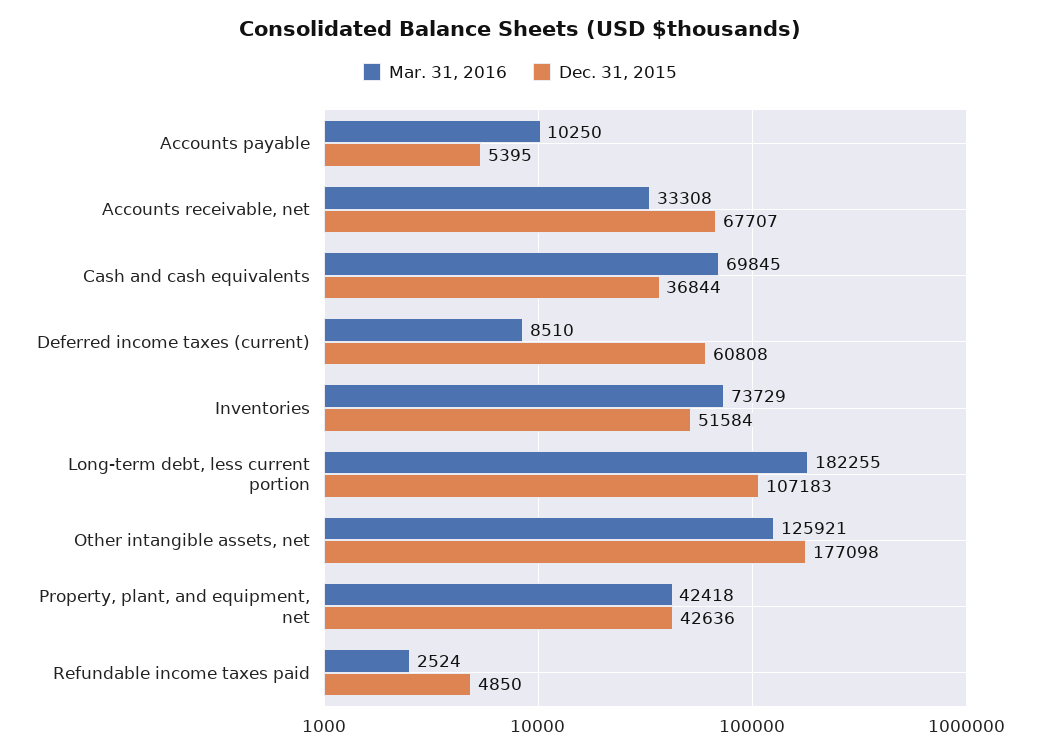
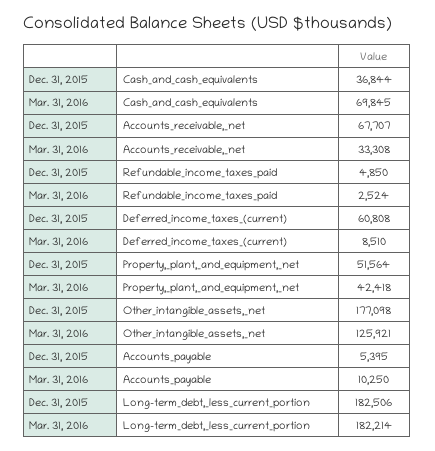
Mar. 31, 2016, Inventories: 73729 -> none
Dec. 31, 2015, Inventories: 51584 -> none
Mar. 31, 2016, Long-term debt, less current portion: 182255 -> 182214
Dec. 31, 2015, Long-term debt, less current portion: 107183 -> 182506
Dec. 31, 2015, Property, plant, and equipment, net: 42636 -> 51564

